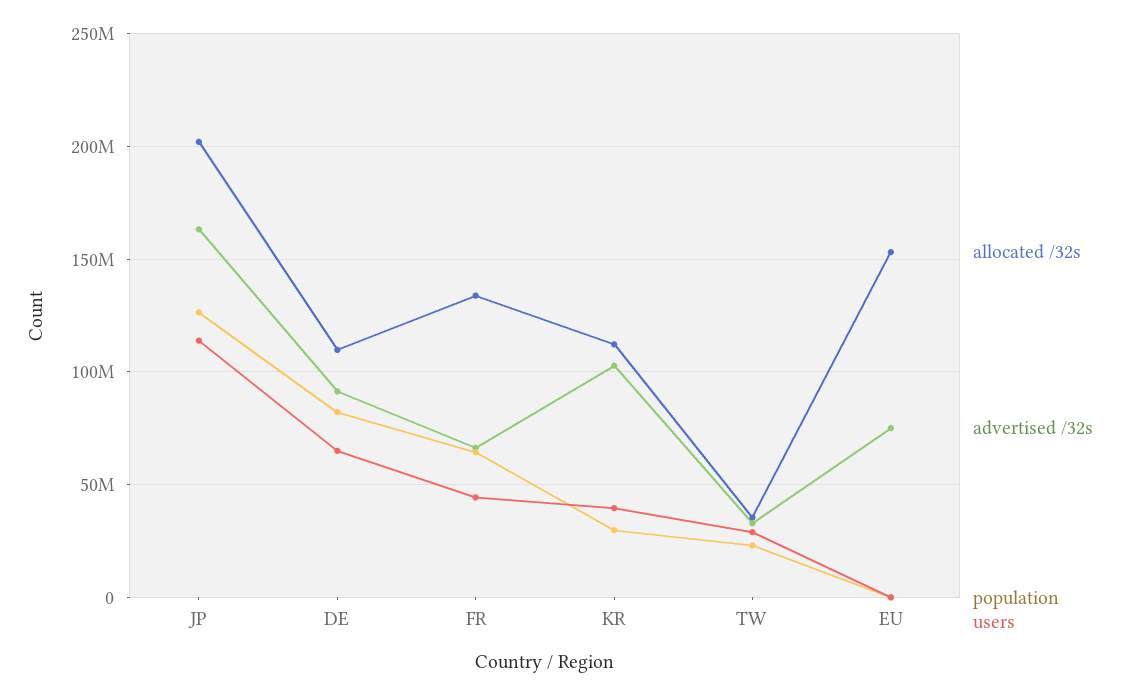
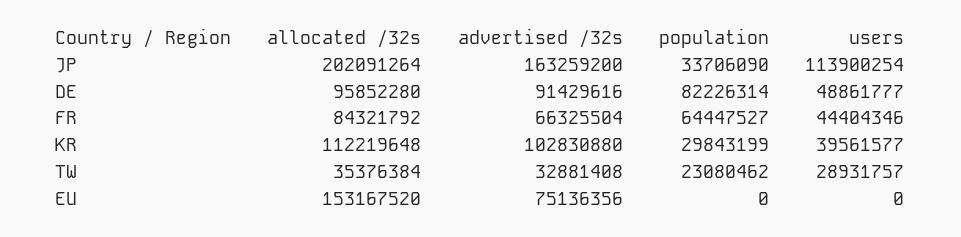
population, JP: 125000000 -> 33706090
allocated /32s, DE: 110000000 -> 95852280
users, DE: 65000000 -> 48861777
allocated /32s, FR: 135000000 -> 84321792

